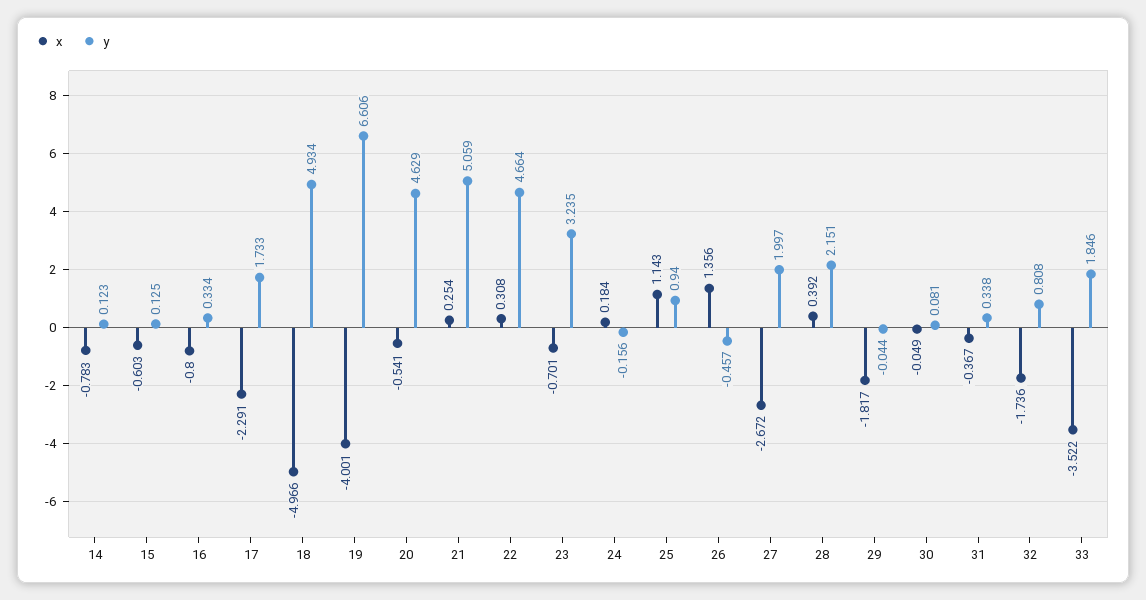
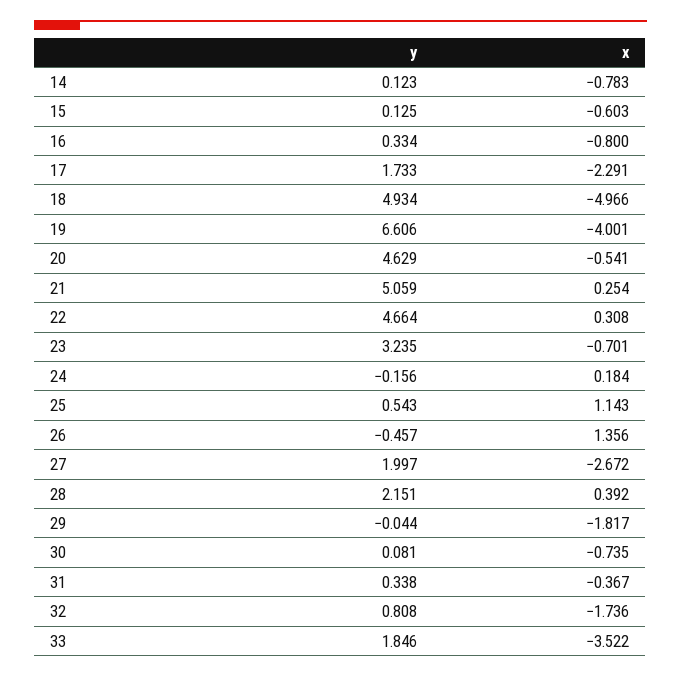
y, 25: 0.94 -> 0.543
x, 30: -0.049 -> -0.735

